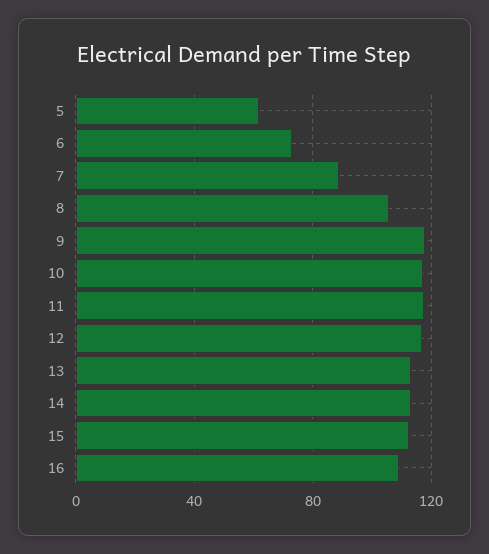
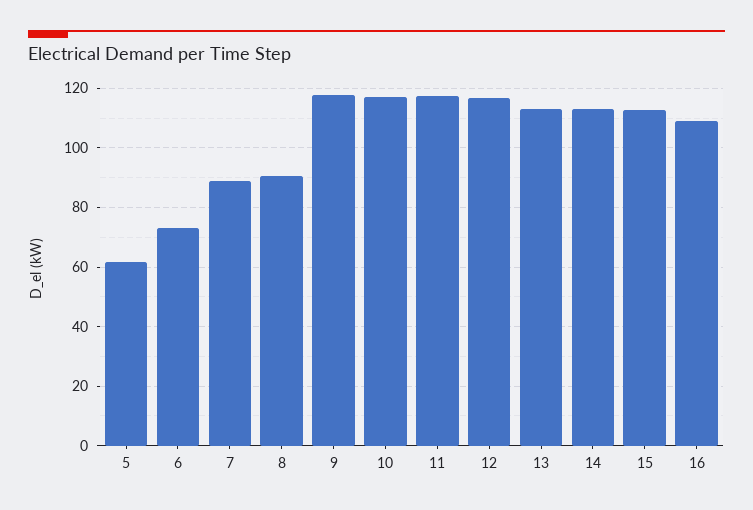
8: 105 -> 90

